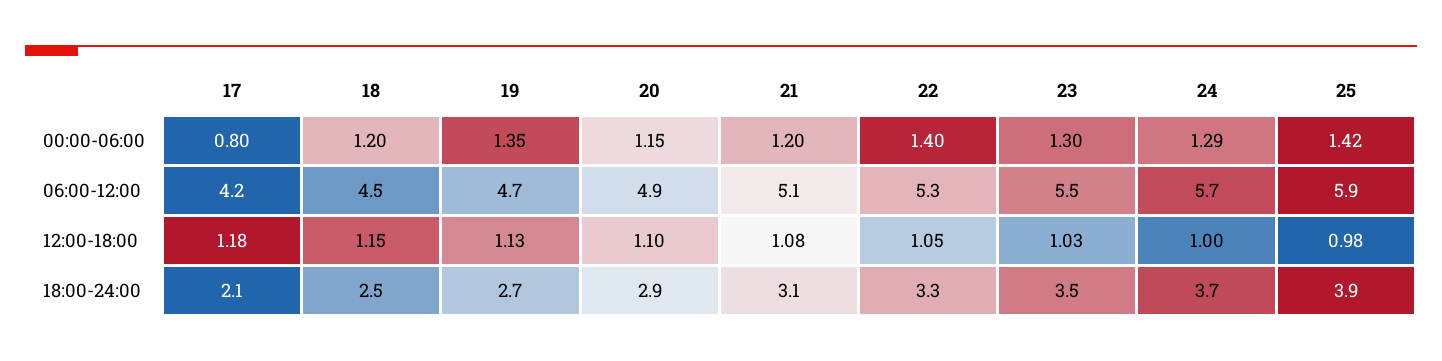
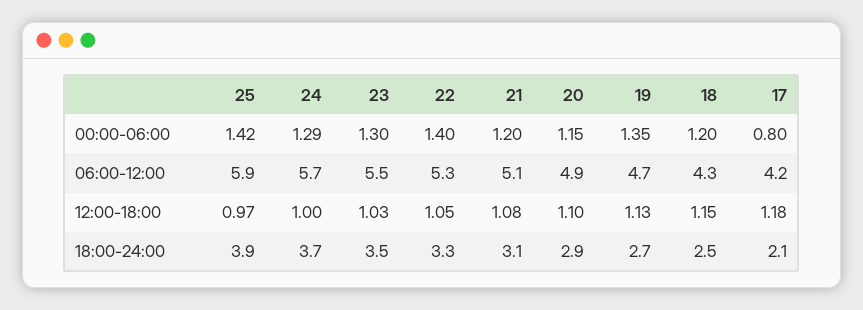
18, 06:00-12:00: 4.5 -> 4.3
25, 12:00-18:00: 0.98 -> 0.97

